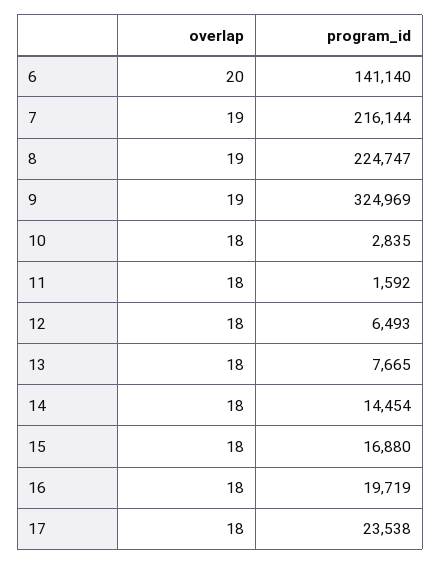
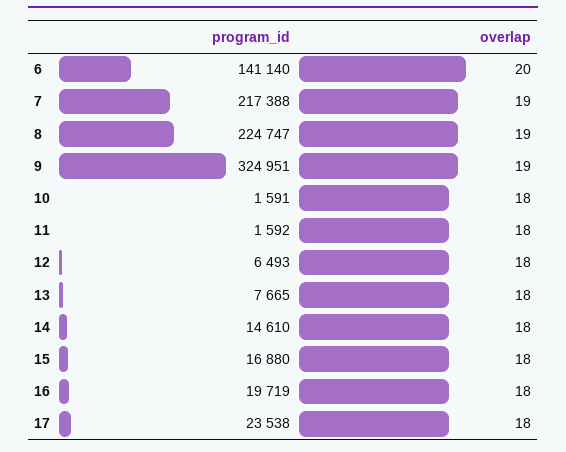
program_id, 7: 216144 -> 217388
program_id, 9: 324969 -> 324951
program_id, 10: 2835 -> 1591
program_id, 14: 14454 -> 14610

